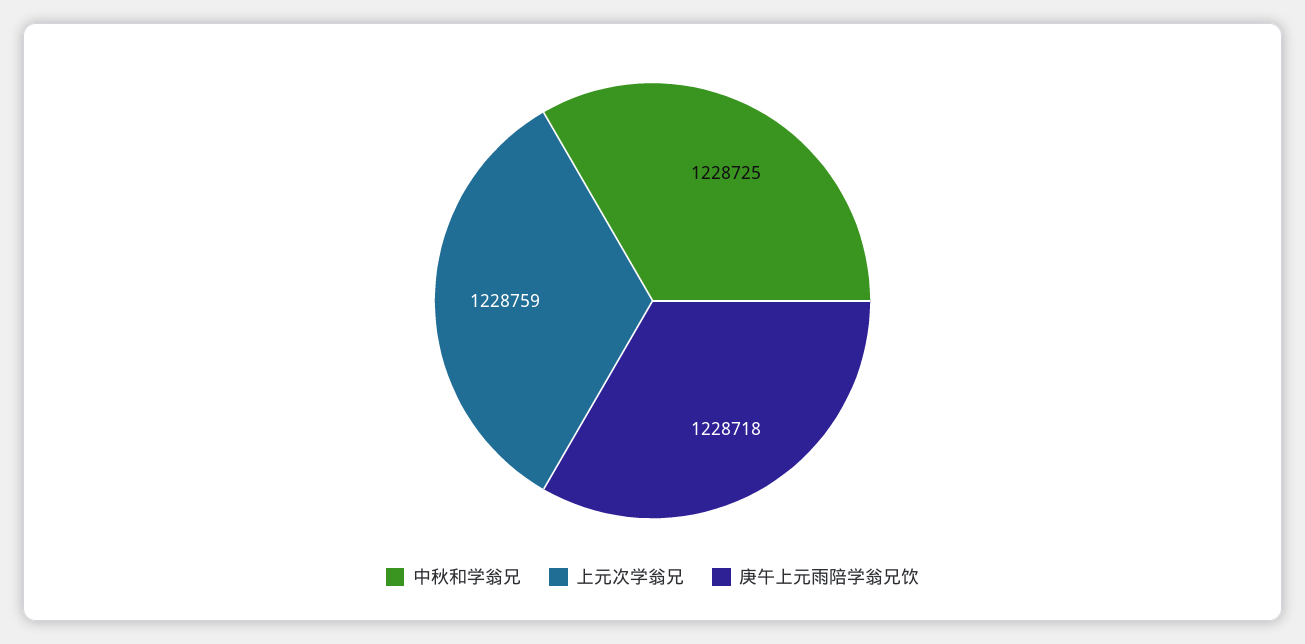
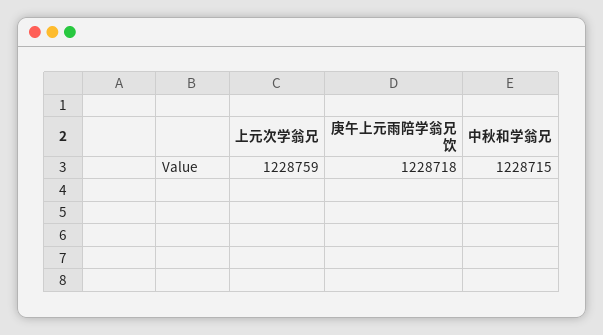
中秋和学翁兄: 1228725 -> 1228715

